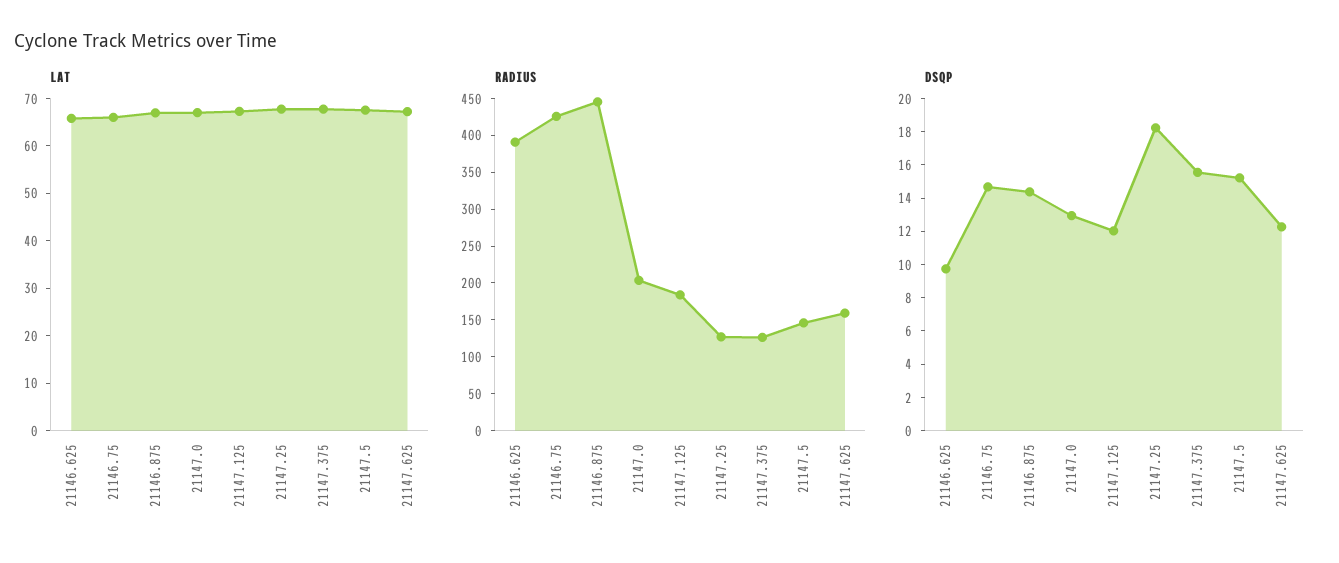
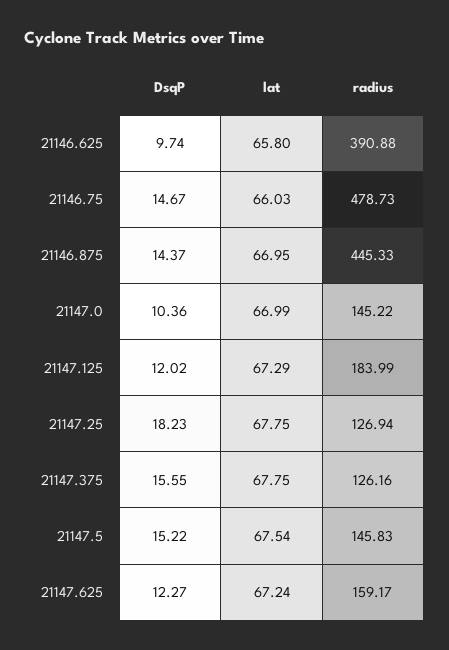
RADIUS, 21146.75: 425 -> 478.73
RADIUS, 21147.0: 200 -> 145.22
DSQP, 21147.0: 13 -> 10.36

